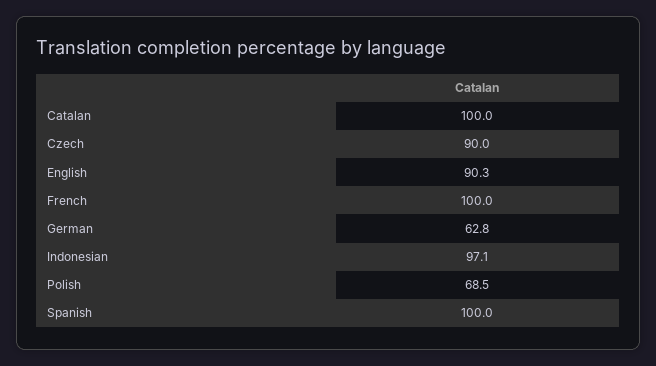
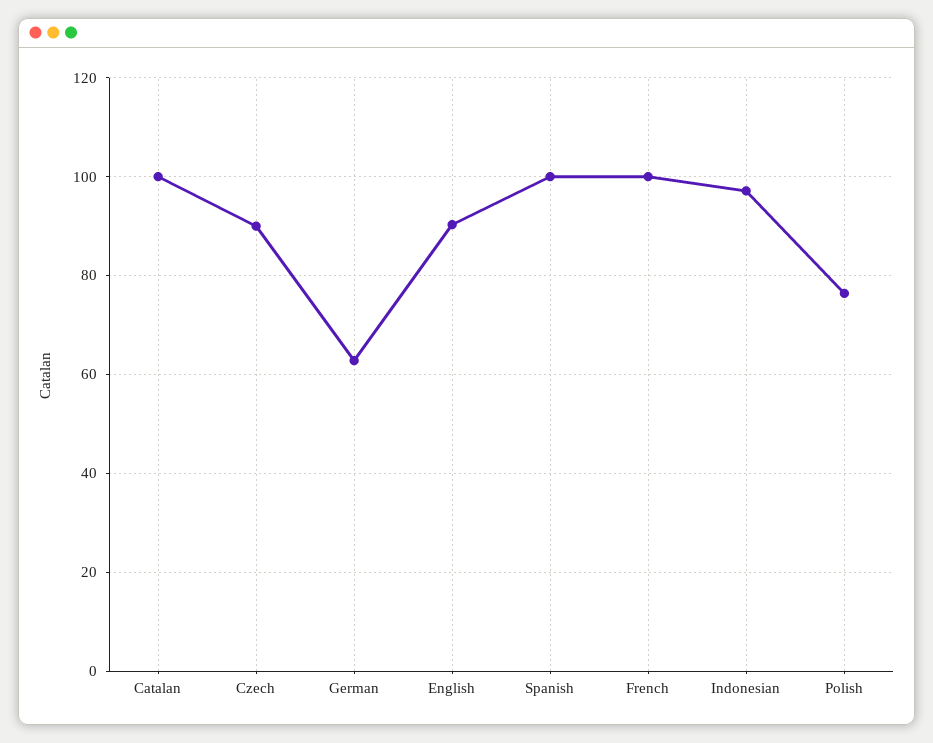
Polish: 68.5 -> 76

